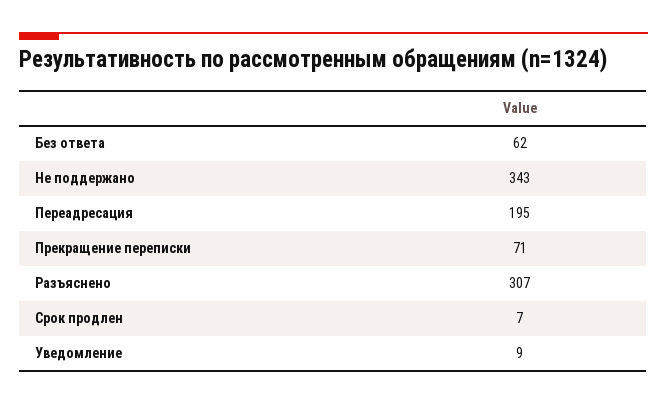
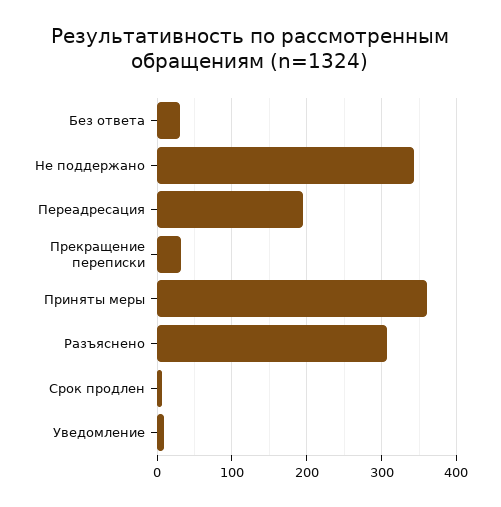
Без ответа: 62 -> 30
Прекращение переписки: 71 -> 30
Приняты меры: none -> 360

